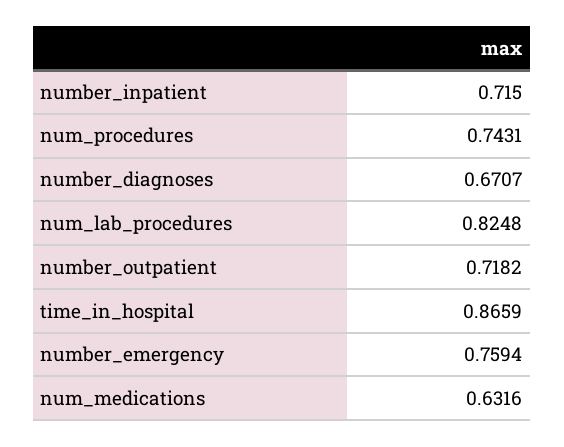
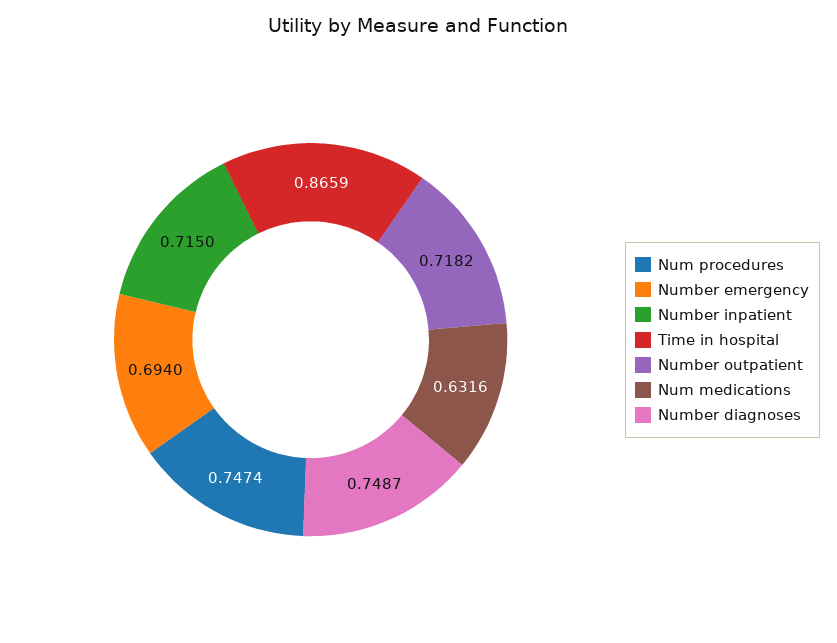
num_procedures: 0.7431 -> 0.7474
number_diagnoses: 0.6707 -> 0.7487
num_lab_procedures: 0.8248 -> none
number_emergency: 0.7594 -> 0.694

